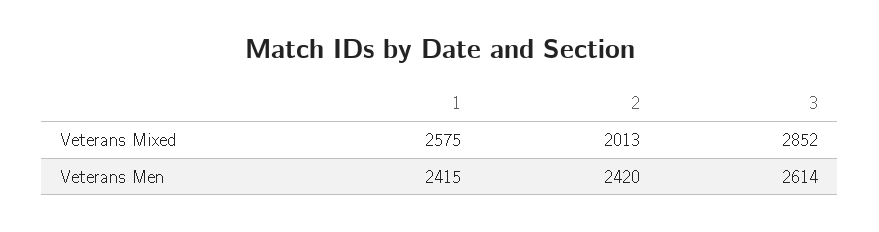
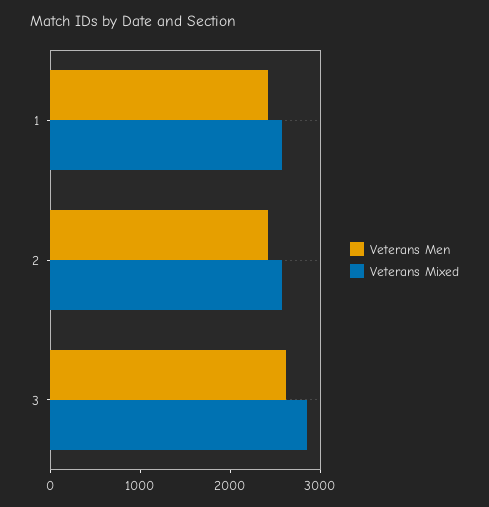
Veterans Mixed, 2: 2013 -> 2600

